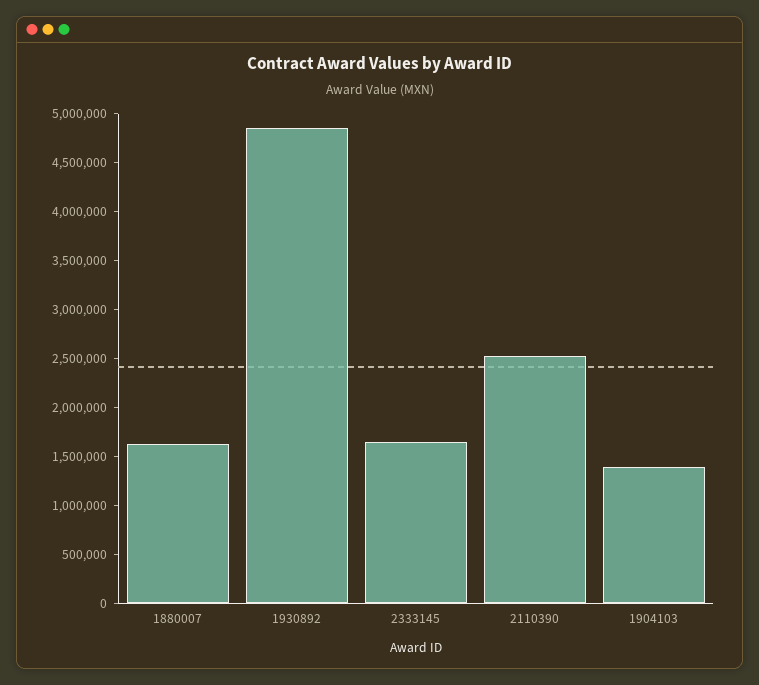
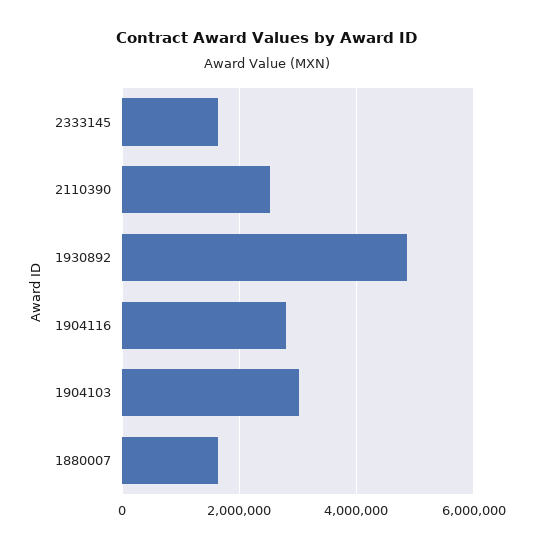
1904103: 1400000 -> 3000000
1904116: none -> 2800000

